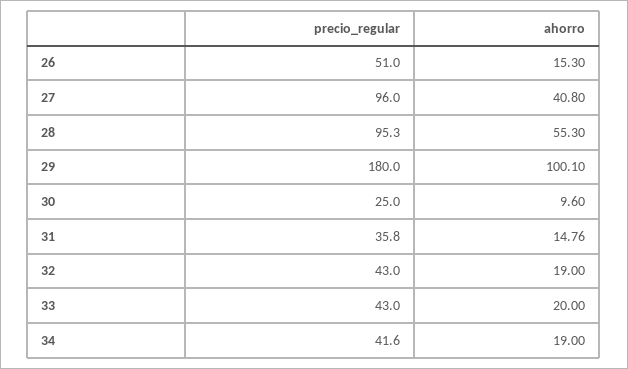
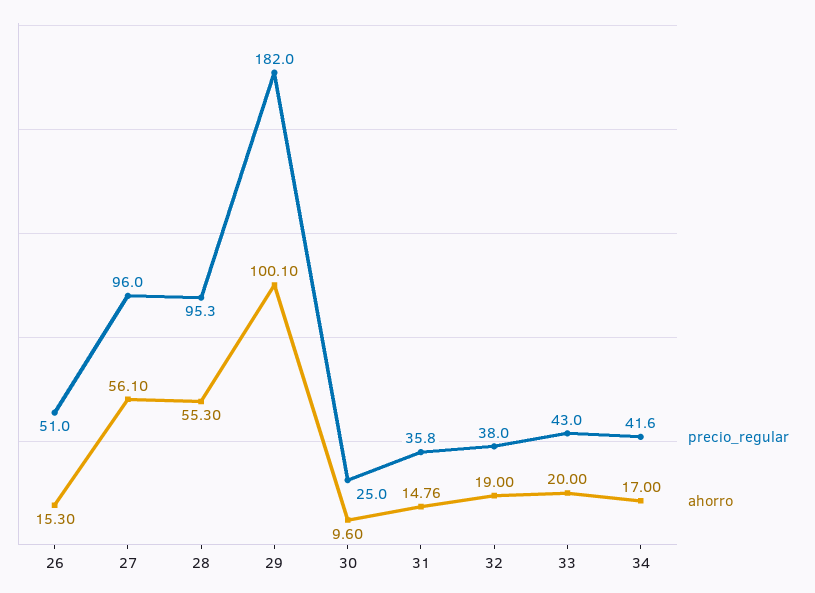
ahorro, 27: 40.8 -> 56.1
precio_regular, 29: 180 -> 182
precio_regular, 32: 43 -> 38
ahorro, 34: 19 -> 17

